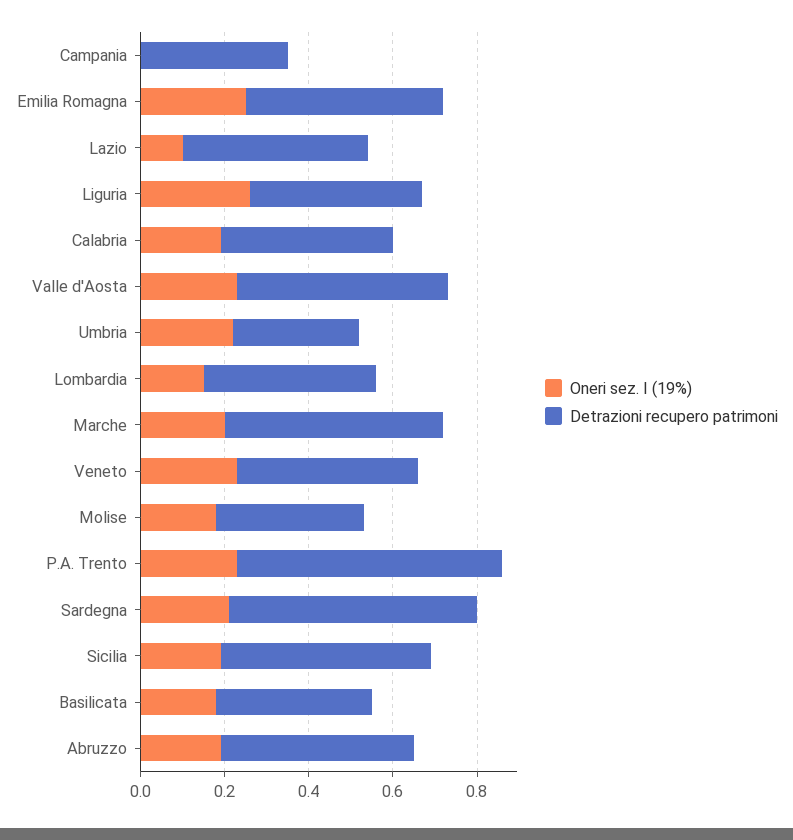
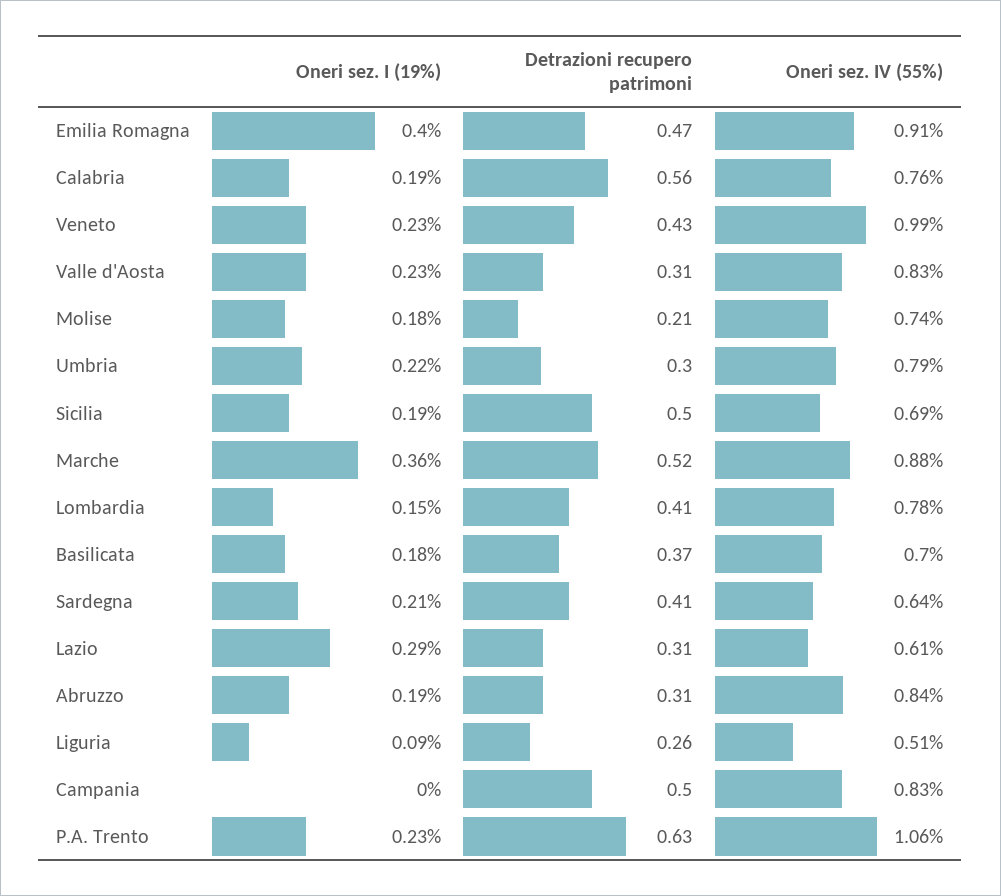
Detrazioni recupero patrimoni, Campania: 0.35 -> 0.5
Oneri sez. I (19%), Emilia Romagna: 0.25 -> 0.4
Oneri sez. I (19%), Lazio: 0.1 -> 0.29
Detrazioni recupero patrimoni, Lazio: 0.45 -> 0.31
Oneri sez. I (19%), Liguria: 0.25 -> 0.09
Detrazioni recupero patrimoni, Liguria: 0.4 -> 0.26
Detrazioni recupero patrimoni, Calabria: 0.4 -> 0.56
Detrazioni recupero patrimoni, Valle d'Aosta: 0.5 -> 0.31
Oneri sez. I (19%), Marche: 0.2 -> 0.36
Detrazioni recupero patrimoni, Molise: 0.35 -> 0.21
Detrazioni recupero patrimoni, Sardegna: 0.6 -> 0.41
Detrazioni recupero patrimoni, Abruzzo: 0.45 -> 0.31
Oneri sez. IV (55%), Emilia Romagna: none -> 0.91
Oneri sez. IV (55%), Calabria: none -> 0.76
Oneri sez. IV (55%), Veneto: none -> 0.99
Oneri sez. IV (55%), Valle d'Aosta: none -> 0.83
Oneri sez. IV (55%), Molise: none -> 0.74
Oneri sez. IV (55%), Umbria: none -> 0.79
Oneri sez. IV (55%), Sicilia: none -> 0.69
Oneri sez. IV (55%), Marche: none -> 0.88
Oneri sez. IV (55%), Lombardia: none -> 0.78
Oneri sez. IV (55%), Basilicata: none -> 0.7
Oneri sez. IV (55%), Sardegna: none -> 0.64
Oneri sez. IV (55%), Lazio: none -> 0.61
Oneri sez. IV (55%), Abruzzo: none -> 0.84
Oneri sez. IV (55%), Liguria: none -> 0.51
Oneri sez. IV (55%), Campania: none -> 0.83
Oneri sez. IV (55%), P.A. Trento: none -> 1.06

